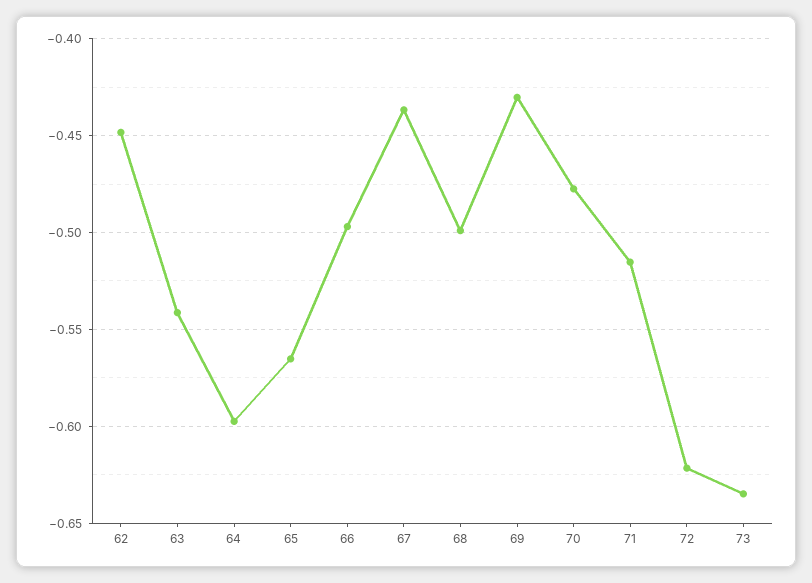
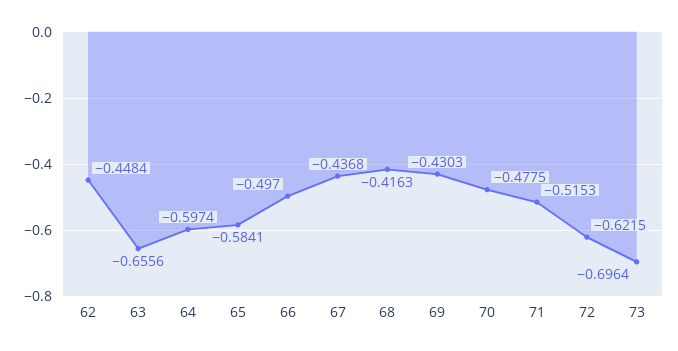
63: -0.54 -> -0.6556
65: -0.565 -> -0.5841
68: -0.5 -> -0.4163
73: -0.635 -> -0.6964

